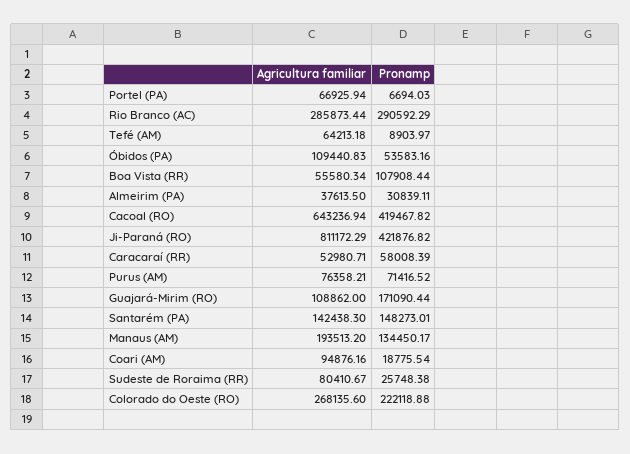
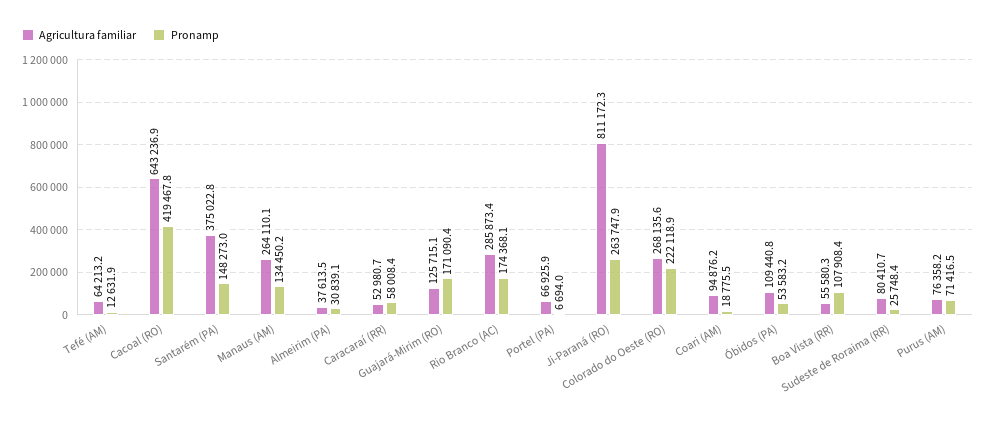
Pronamp, Rio Branco (AC): 290592.29 -> 174368.1
Pronamp, Tefé (AM): 8903.97 -> 12631.9
Pronamp, Ji-Paraná (RO): 421876.82 -> 263747.9
Agricultura familiar, Guajará-Mirim (RO): 108862 -> 125715.1
Agricultura familiar, Santarém (PA): 142438.3 -> 375022.8
Agricultura familiar, Manaus (AM): 193513.2 -> 264110.1

